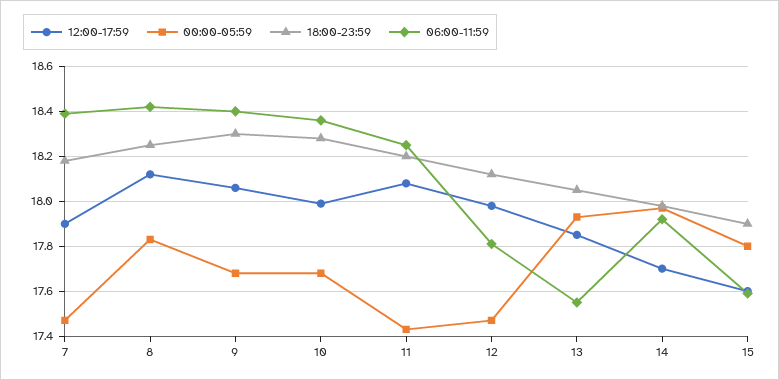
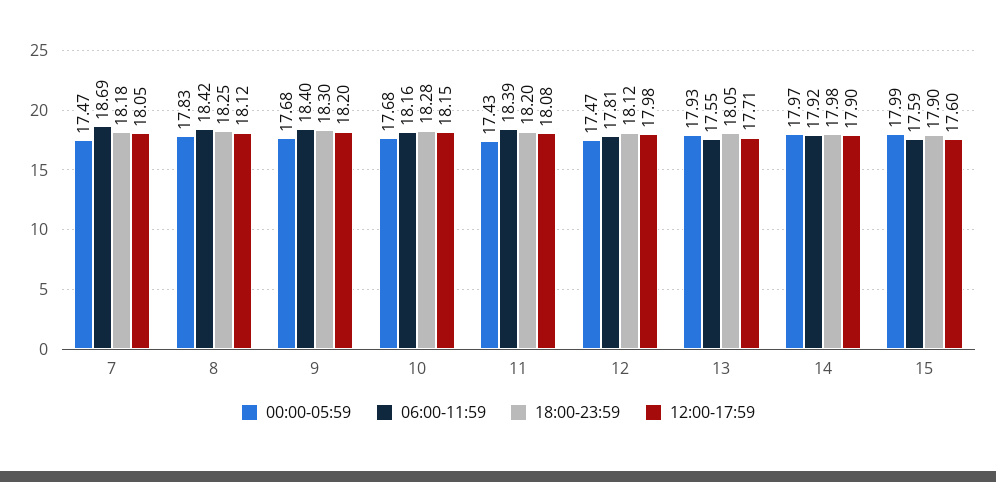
12:00-17:59, 7: 17.9 -> 18.05
06:00-11:59, 7: 18.4 -> 18.69
12:00-17:59, 9: 18.05 -> 18.2
12:00-17:59, 10: 18 -> 18.15
06:00-11:59, 10: 18.35 -> 18.16
06:00-11:59, 11: 18.25 -> 18.39
12:00-17:59, 13: 17.85 -> 17.71
12:00-17:59, 14: 17.7 -> 17.9
00:00-05:59, 15: 17.8 -> 17.99

